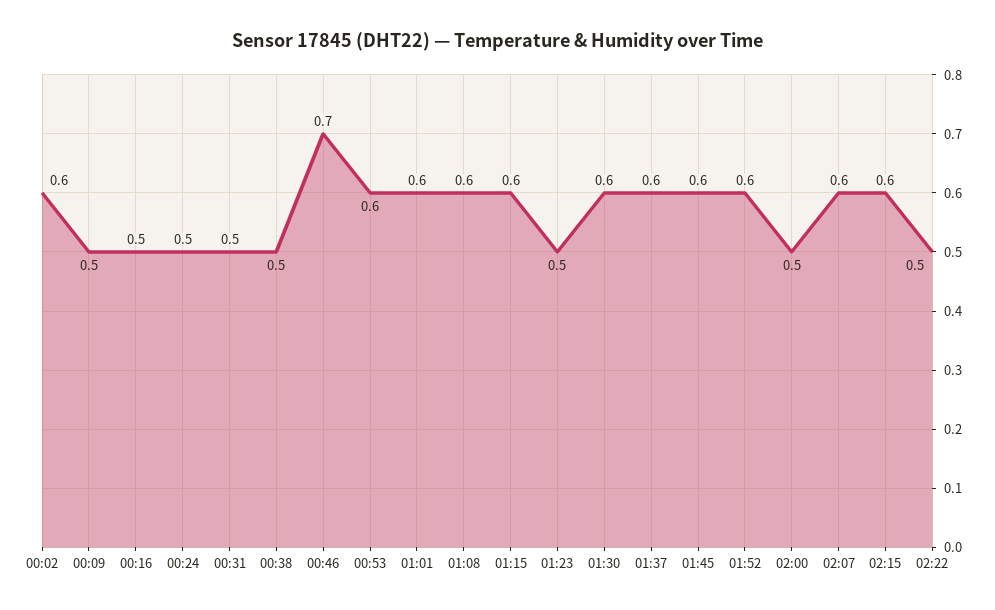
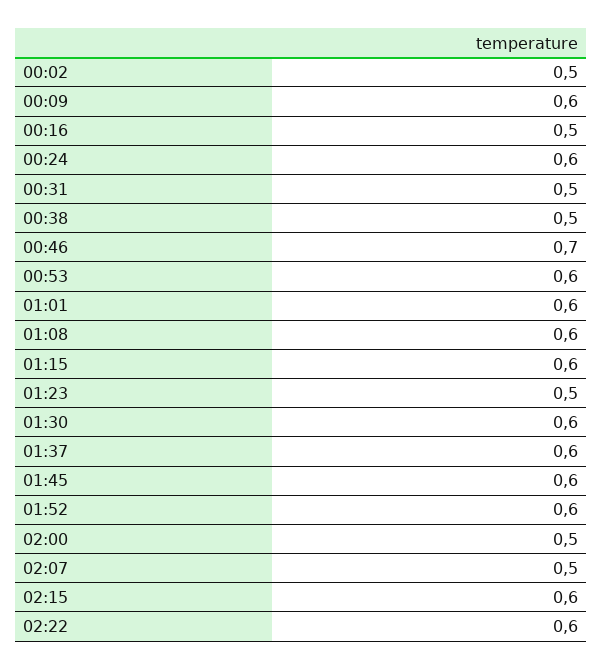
00:02: 0.6 -> 0.5
00:09: 0.5 -> 0.6
00:24: 0.5 -> 0.6
02:07: 0.6 -> 0.5
02:22: 0.5 -> 0.6

